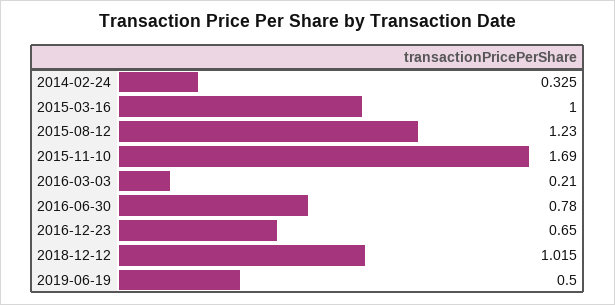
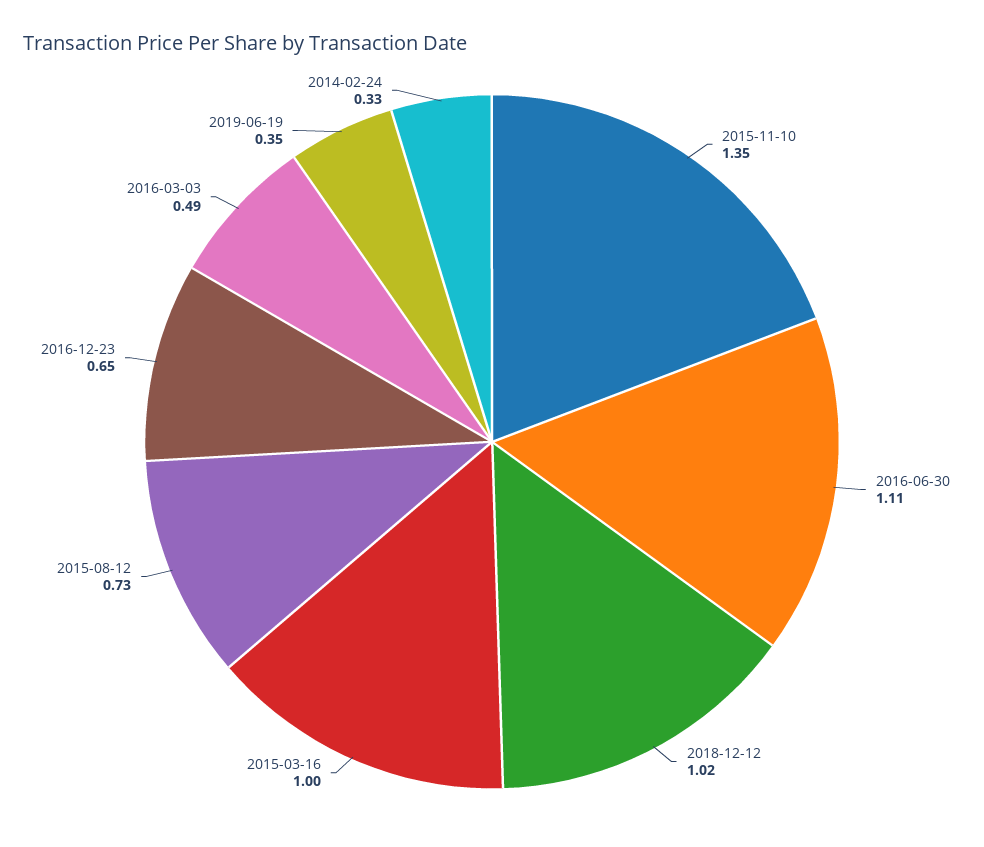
2015-08-12: 1.23 -> 0.73
2015-11-10: 1.69 -> 1.35
2016-03-03: 0.21 -> 0.49
2016-06-30: 0.78 -> 1.11
2019-06-19: 0.5 -> 0.35

